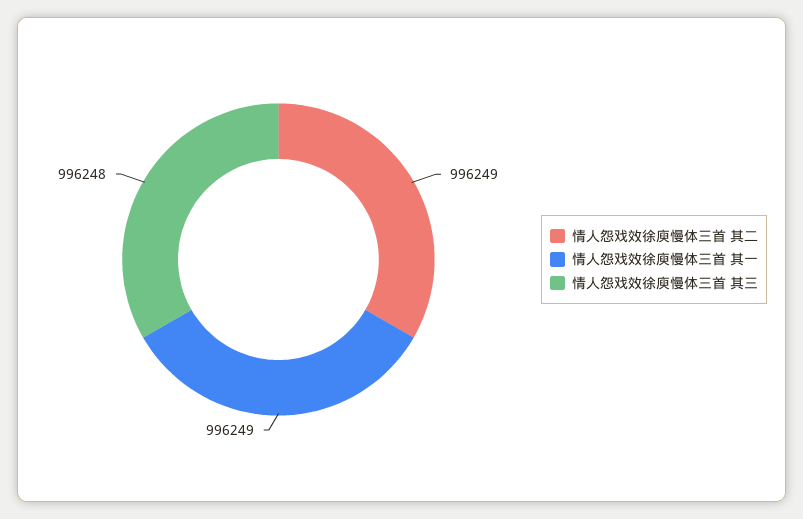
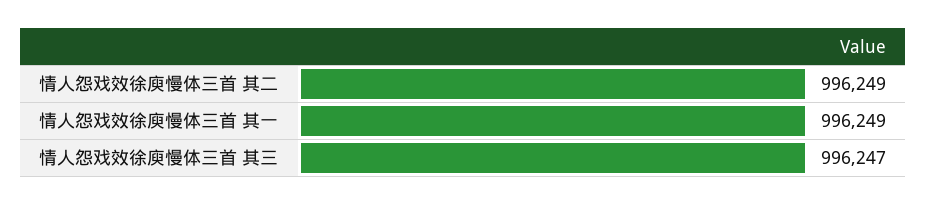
情人怨戏效徐庾慢体三首 其三: 996248 -> 996247

